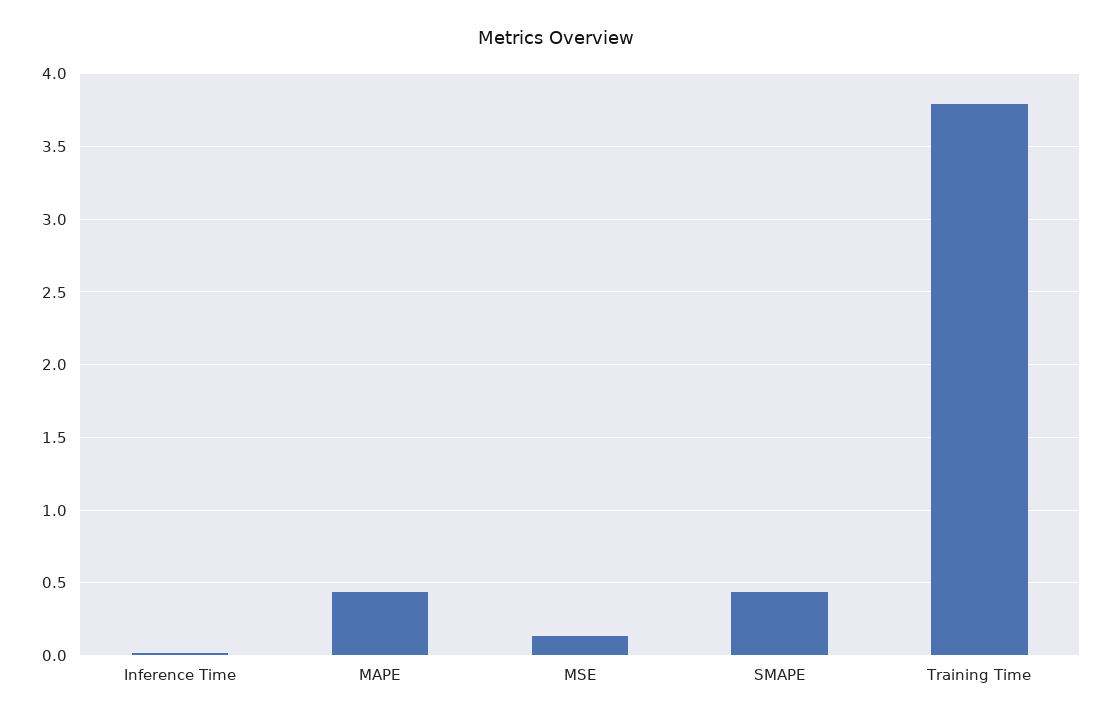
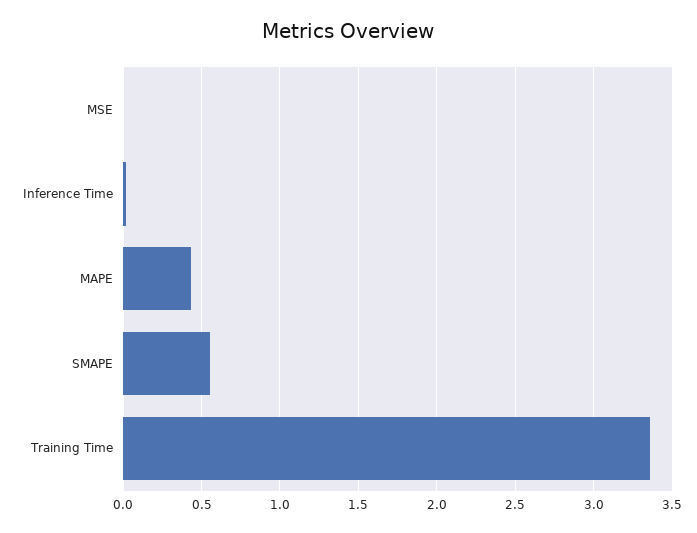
MSE: 0.15 -> 0
SMAPE: 0.45 -> 0.55
Training Time: 3.8 -> 3.35

